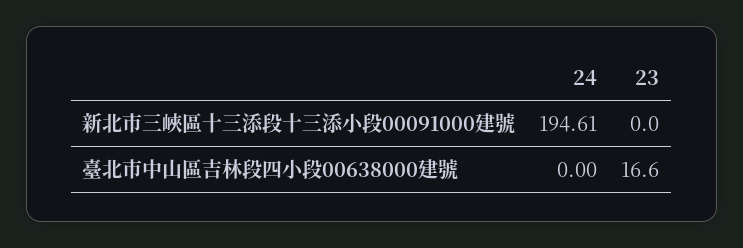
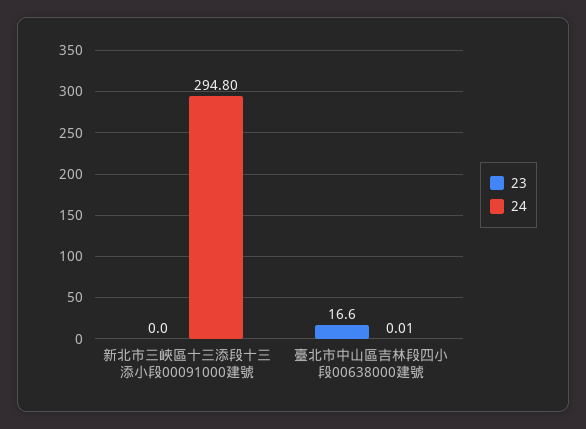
24, 新北市三峽區十三添段十三添小段00091000建號: 194.61 -> 294.8
24, 臺北市中山區吉林段四小段00638000建號: 0 -> 0.01

